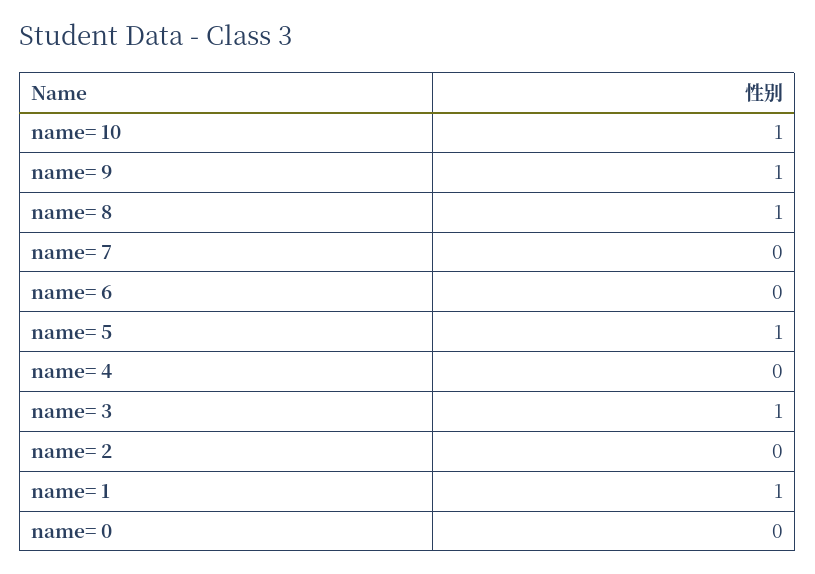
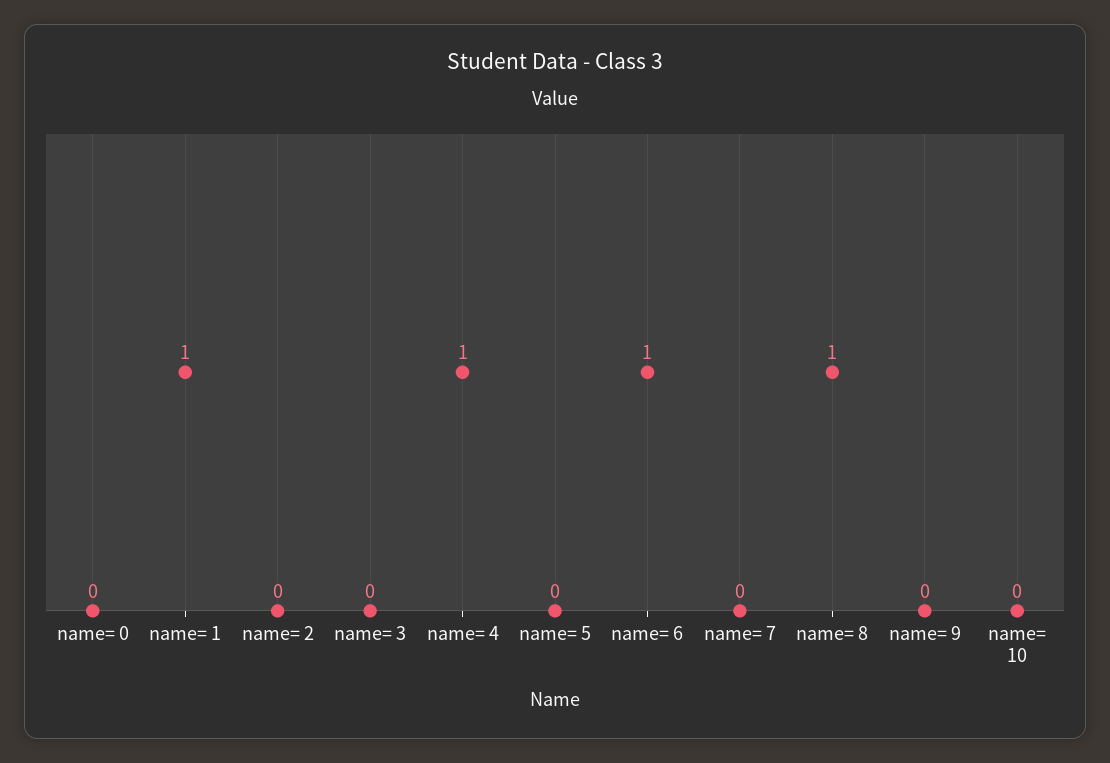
name= 10: 1 -> 0
name= 9: 1 -> 0
name= 6: 0 -> 1
name= 5: 1 -> 0
name= 4: 0 -> 1
name= 3: 1 -> 0

